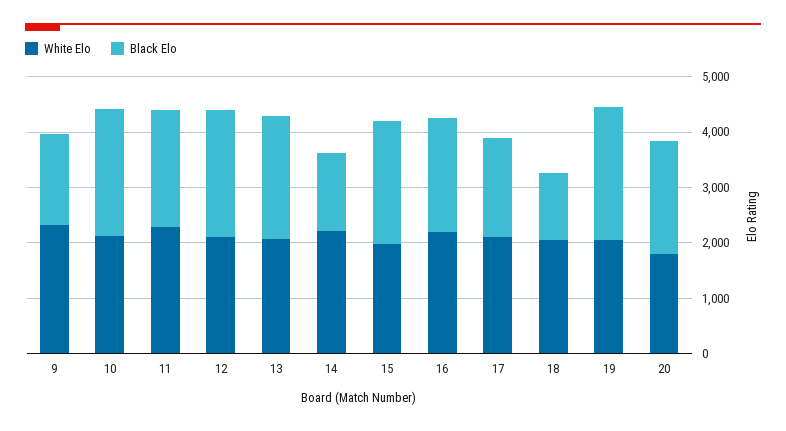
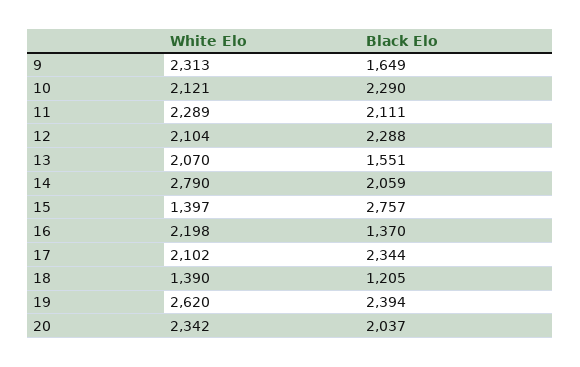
Black Elo, 13: 2200 -> 1551
White Elo, 14: 2200 -> 2790
Black Elo, 14: 1400 -> 2059
White Elo, 15: 2000 -> 1397
Black Elo, 15: 2200 -> 2757
Black Elo, 16: 2000 -> 1370
Black Elo, 17: 1800 -> 2344
White Elo, 18: 2000 -> 1390
White Elo, 19: 2000 -> 2620
White Elo, 20: 1800 -> 2342

